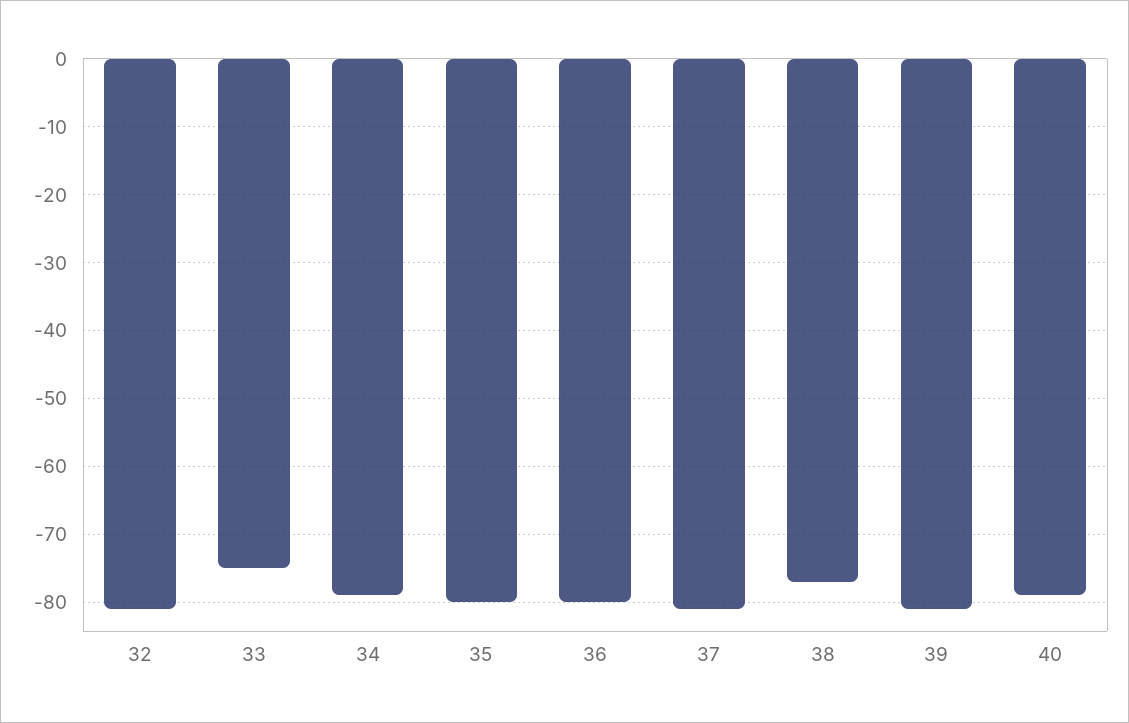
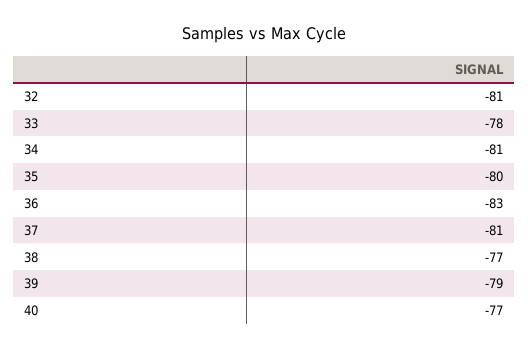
33: -75 -> -78
34: -79 -> -81
36: -80 -> -83
39: -81 -> -79
40: -79 -> -77

